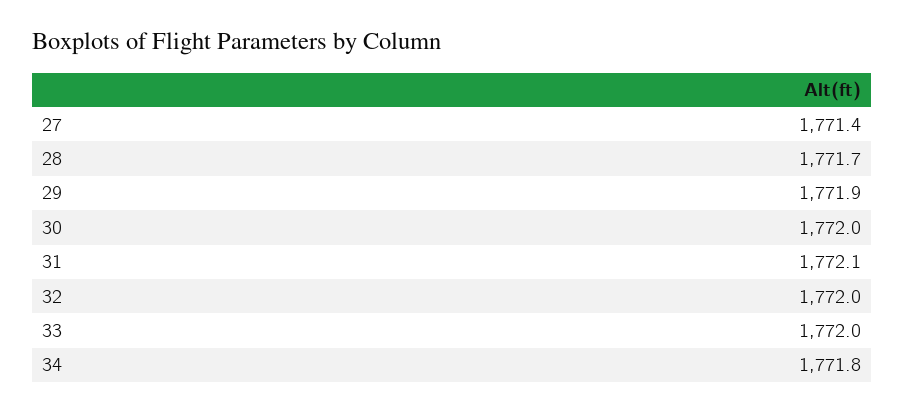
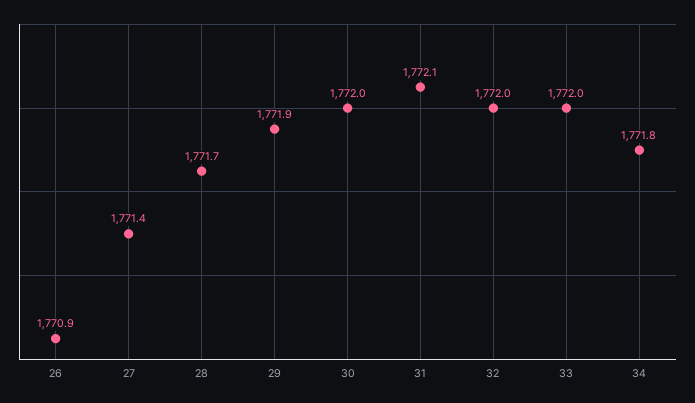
26: none -> 1770.9

